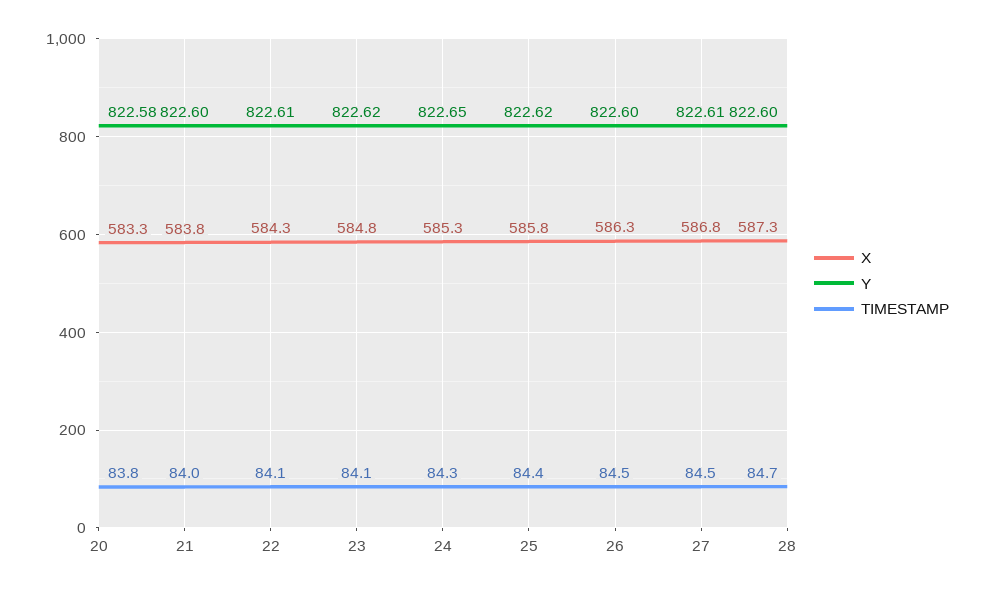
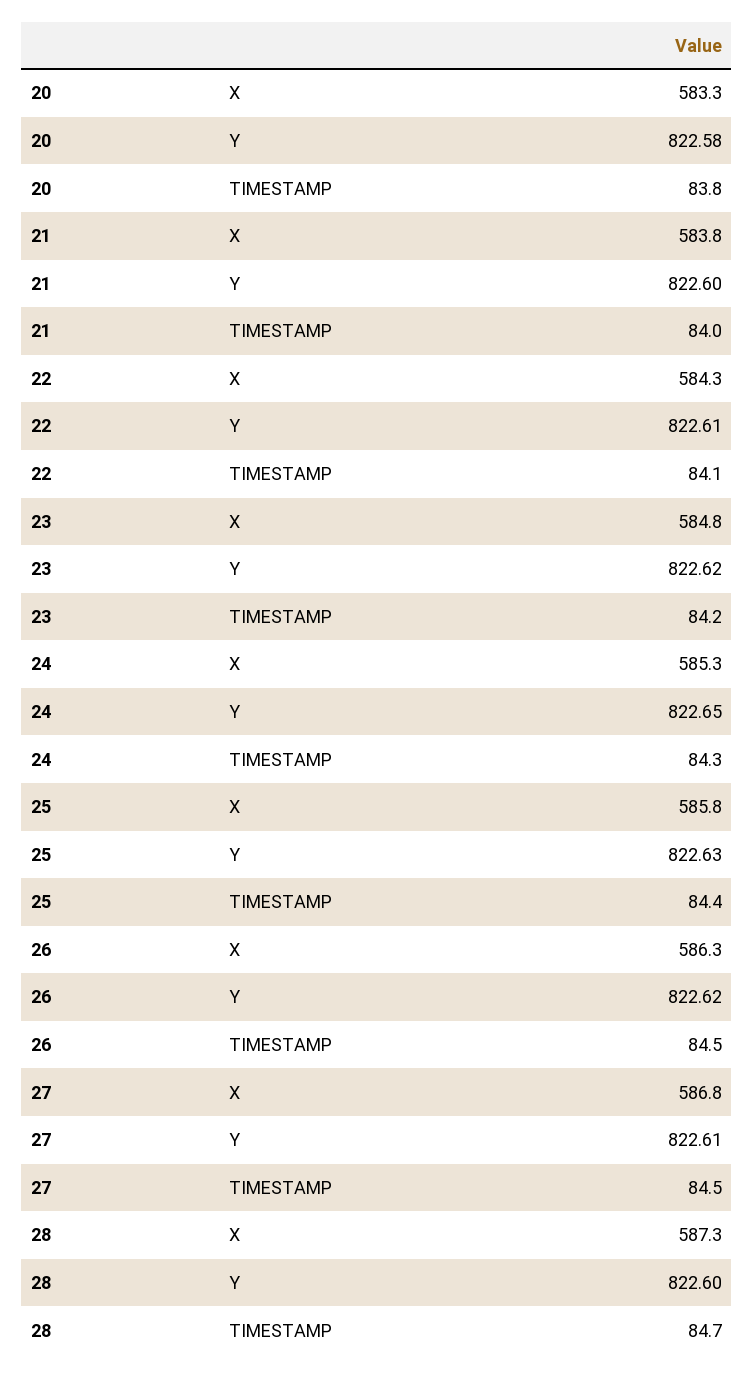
TIMESTAMP, 23: 84.1 -> 84.2
Y, 25: 822.62 -> 822.63
Y, 26: 822.6 -> 822.62

